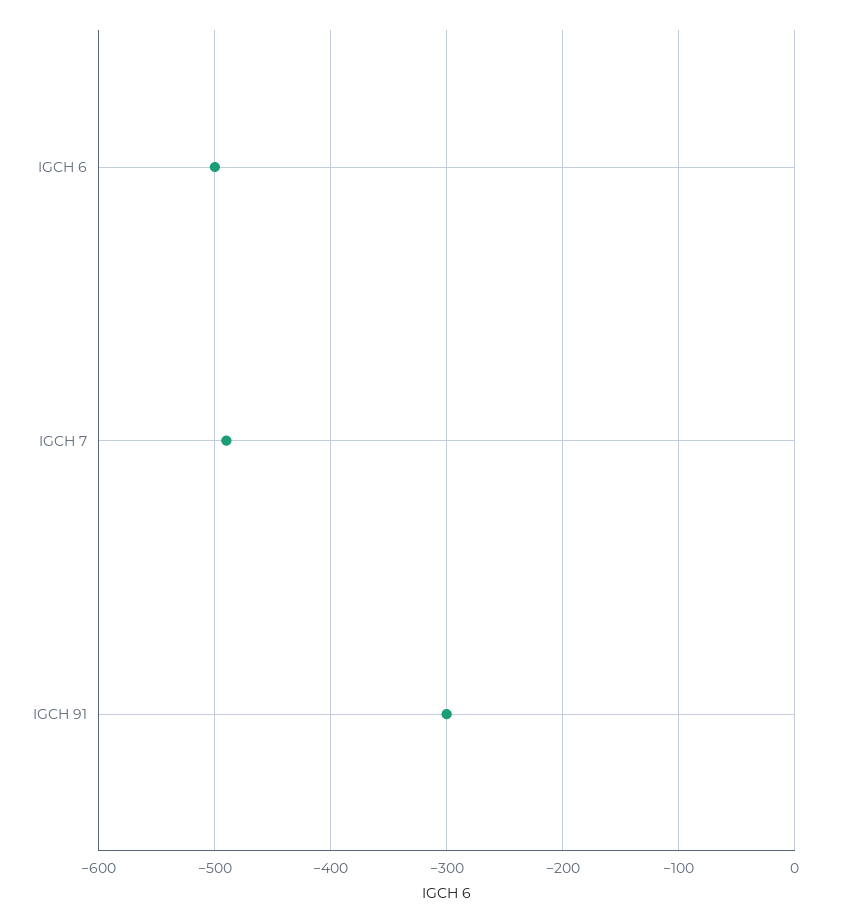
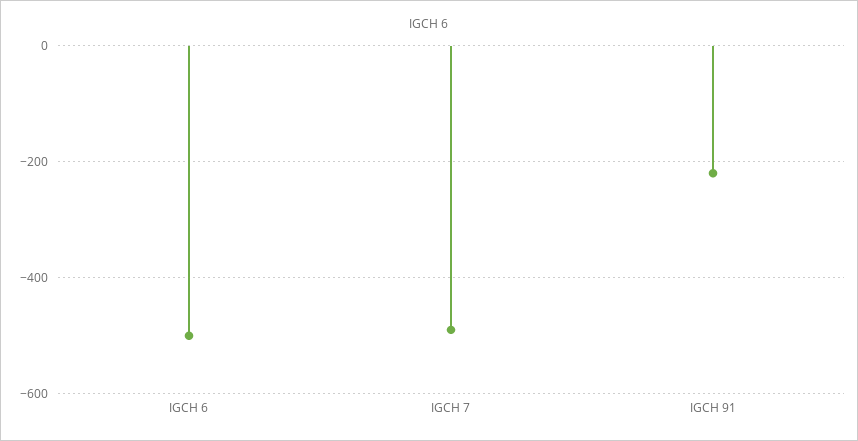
IGCH 91: -300 -> -220

